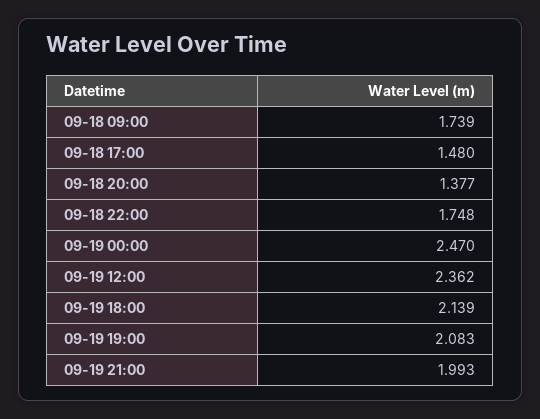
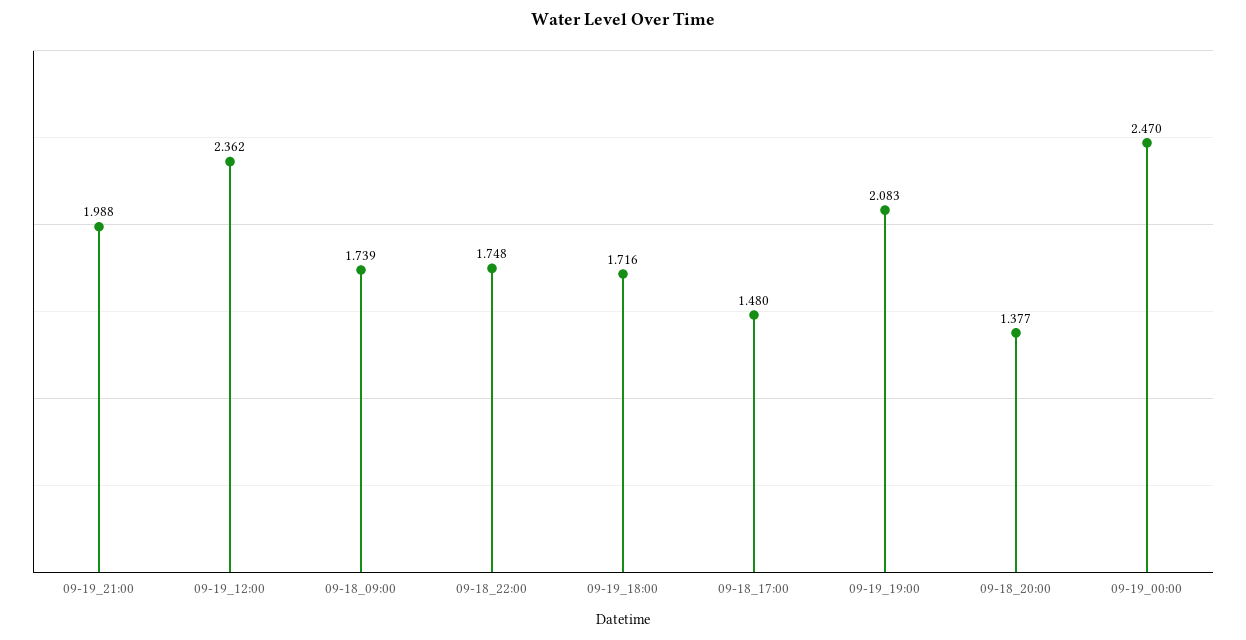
09-19 18:00: 2.139 -> 1.716
09-19 21:00: 1.993 -> 1.988

